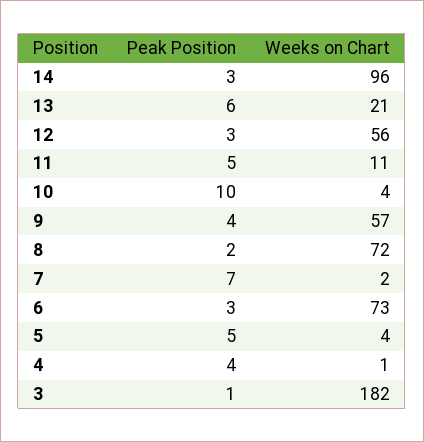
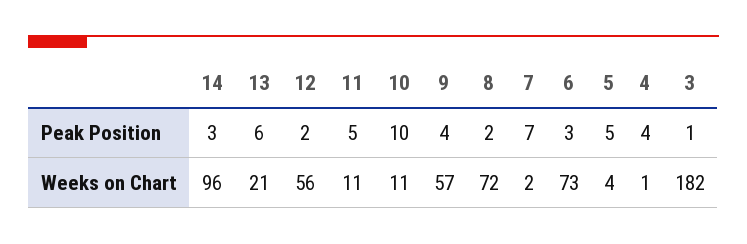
Peak Position, 12: 3 -> 2
Weeks on Chart, 10: 4 -> 11

